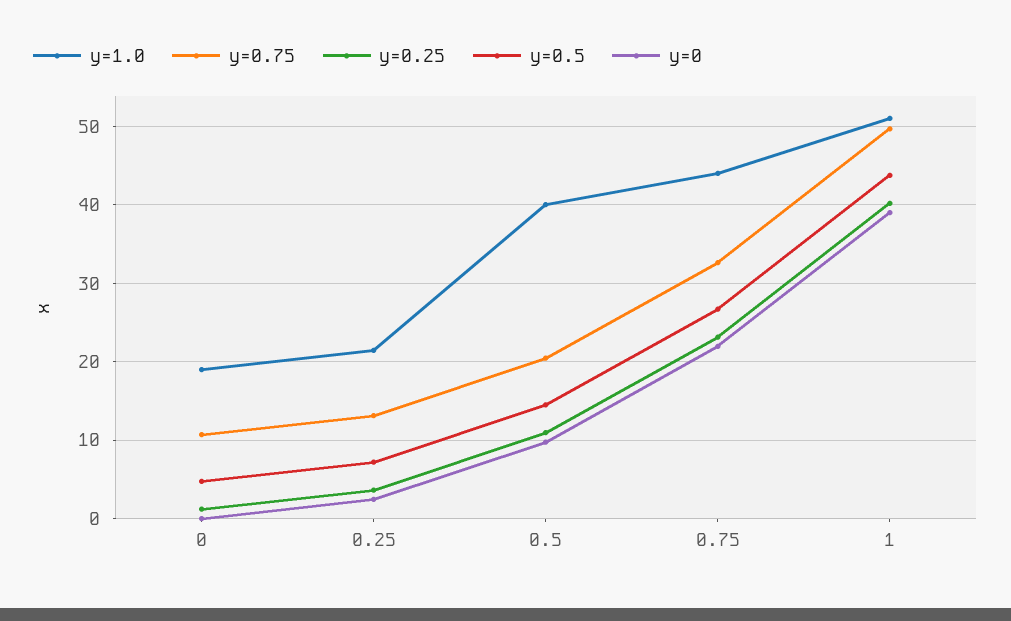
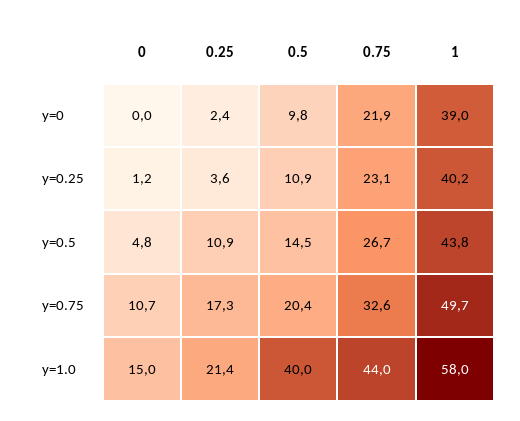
y=1.0, 0: 19 -> 15
y=0.75, 0.25: 13 -> 17.3
y=0.5, 0.25: 7 -> 10.9
y=1.0, 1: 51 -> 58

